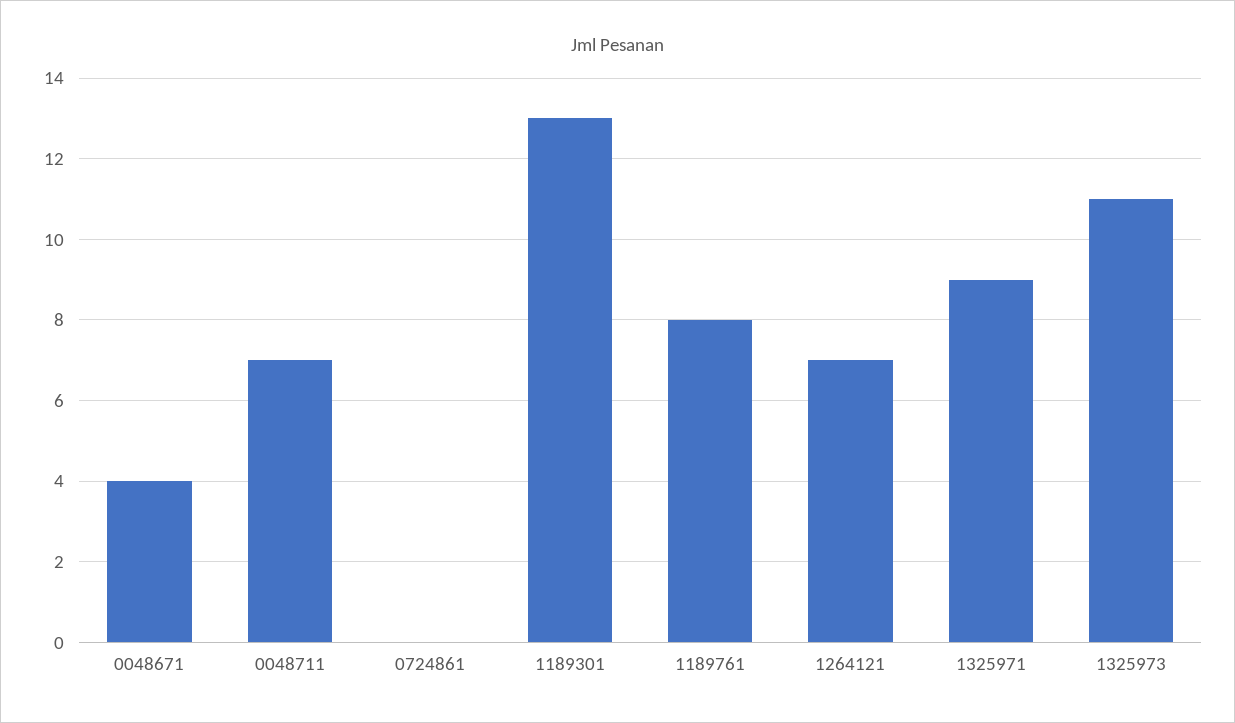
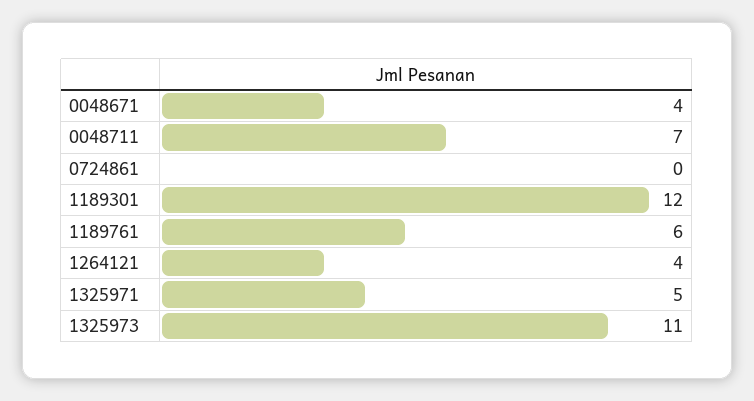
1189301: 13 -> 12
1189761: 8 -> 6
1264121: 7 -> 4
1325971: 9 -> 5

